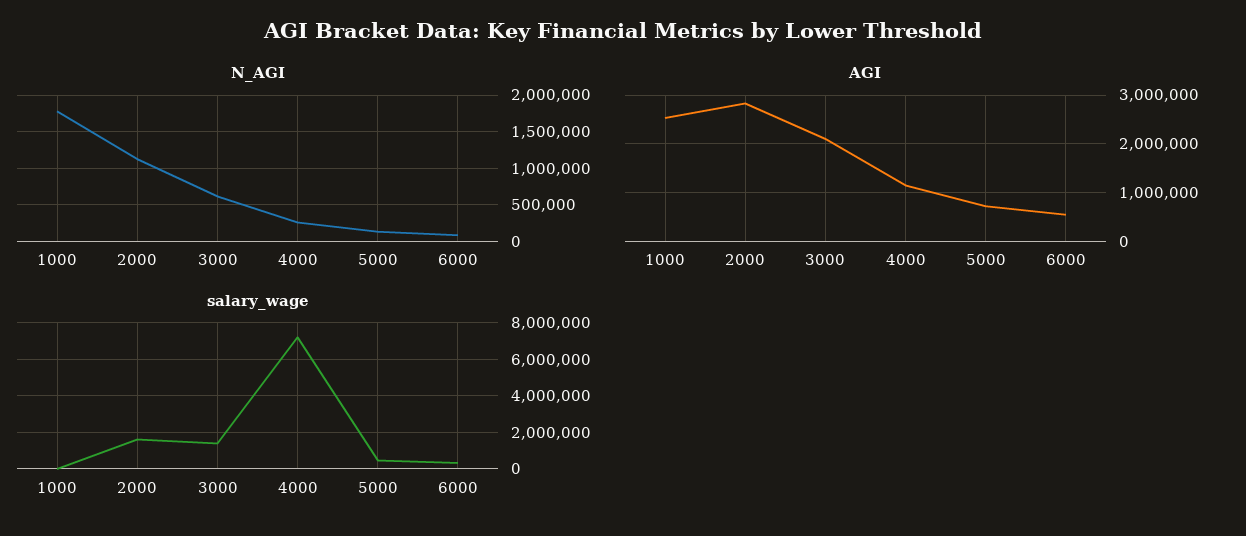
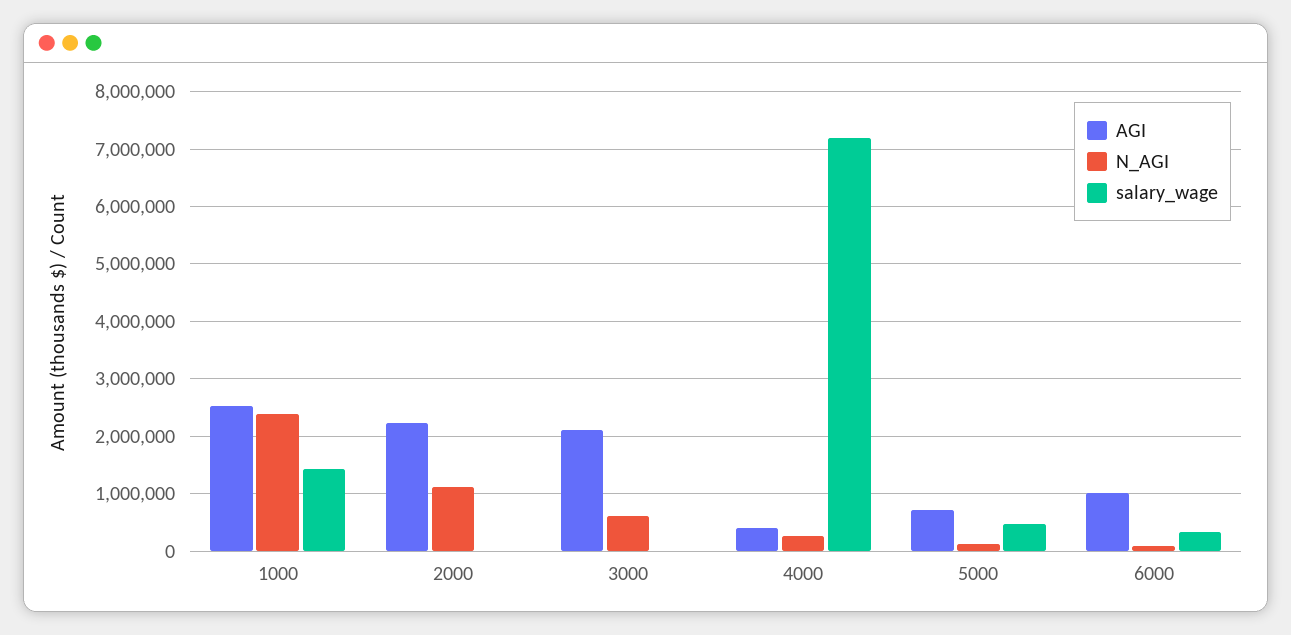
N_AGI, 1000: 1800000 -> 2400000
AGI, 2000: 2800000 -> 2200000
AGI, 4000: 1200000 -> 400000
AGI, 6000: 600000 -> 1000000
salary_wage, 1000: 0 -> 1400000
salary_wage, 2000: 1500000 -> 0
salary_wage, 3000: 1500000 -> 0

